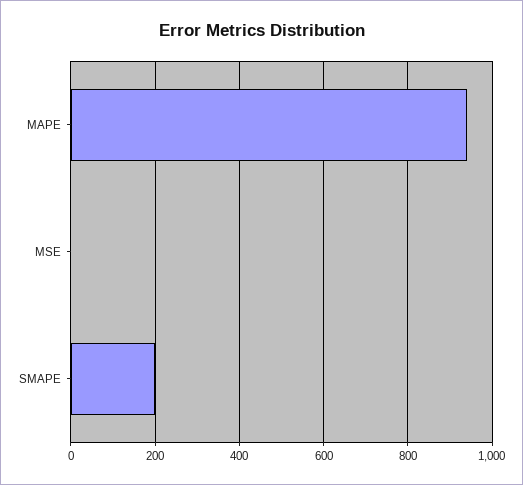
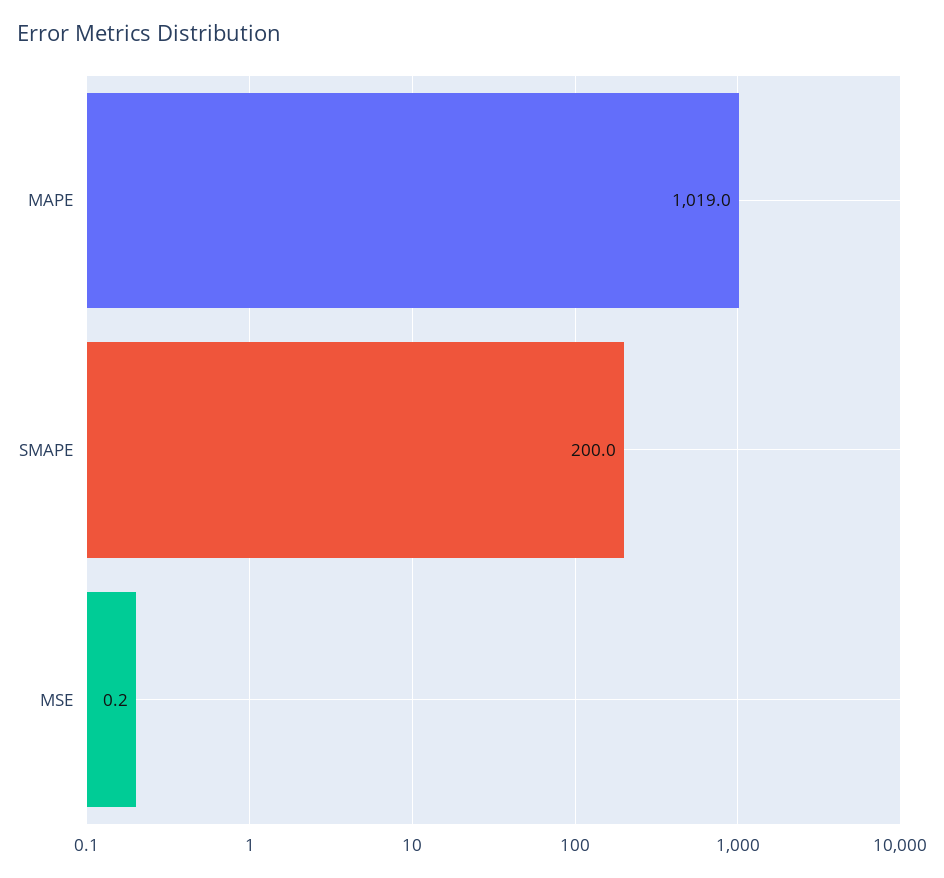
MAPE: 940 -> 1019

